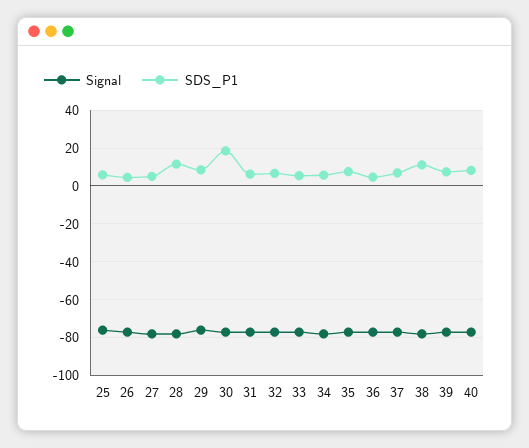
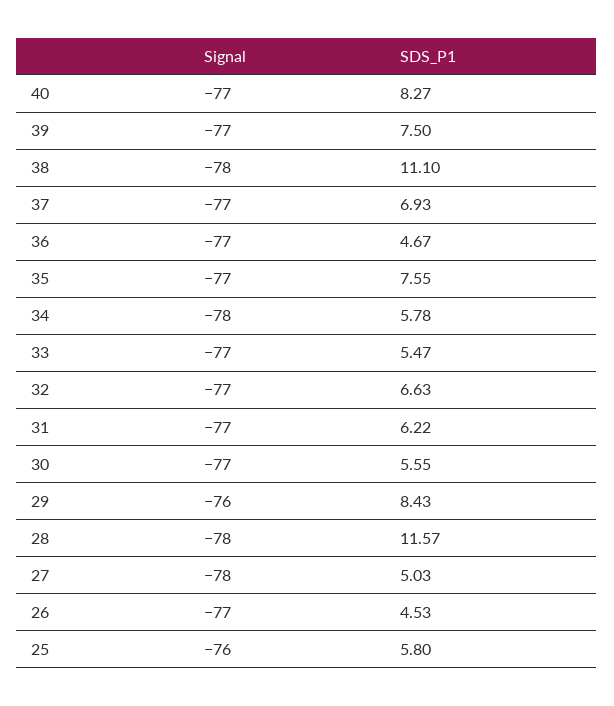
SDS_P1, 30: 20 -> 5.55

